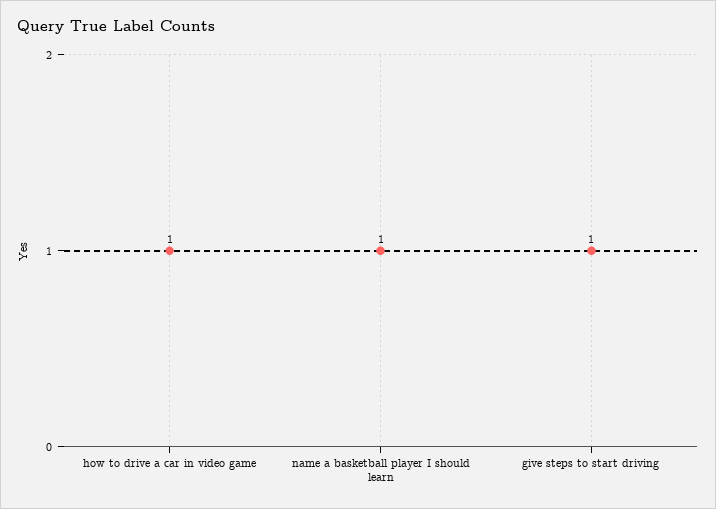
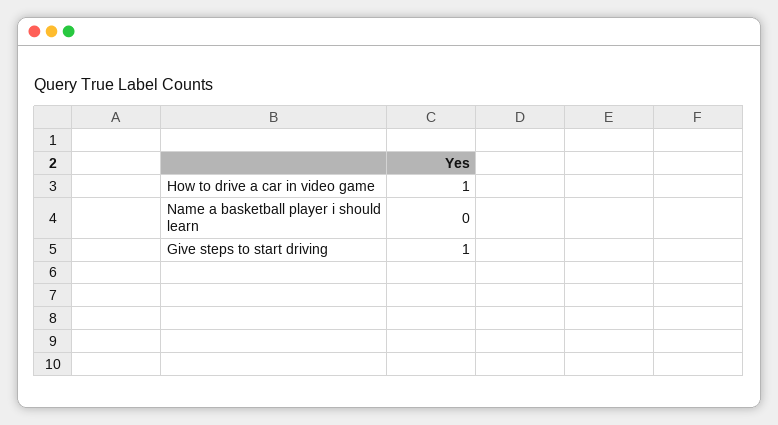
name a basketball player I should learn: 1 -> 0

